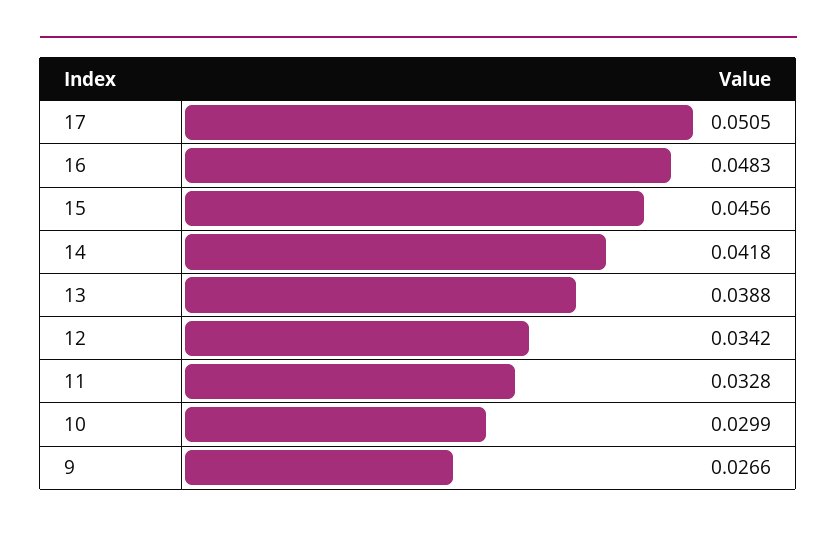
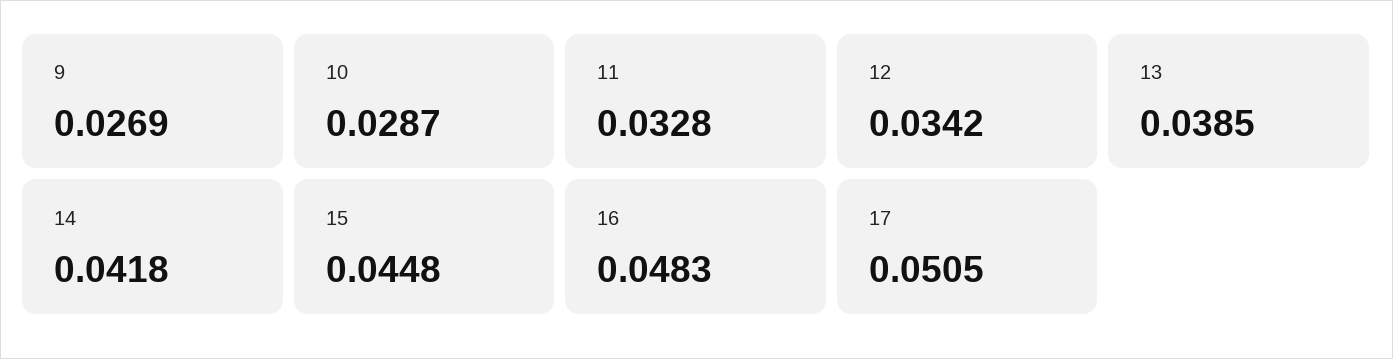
15: 0.0456 -> 0.0448
13: 0.0388 -> 0.0385
10: 0.0299 -> 0.0287
9: 0.0266 -> 0.0269

